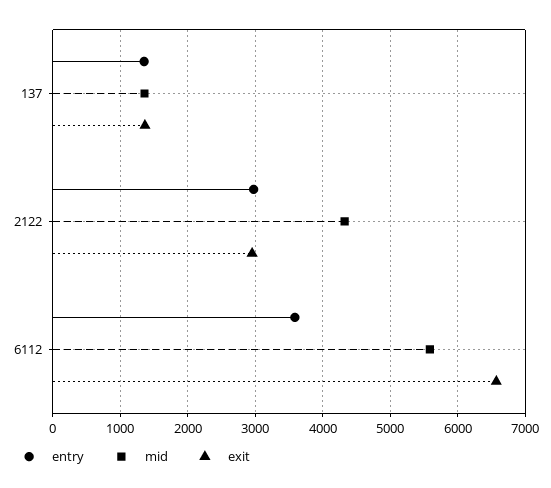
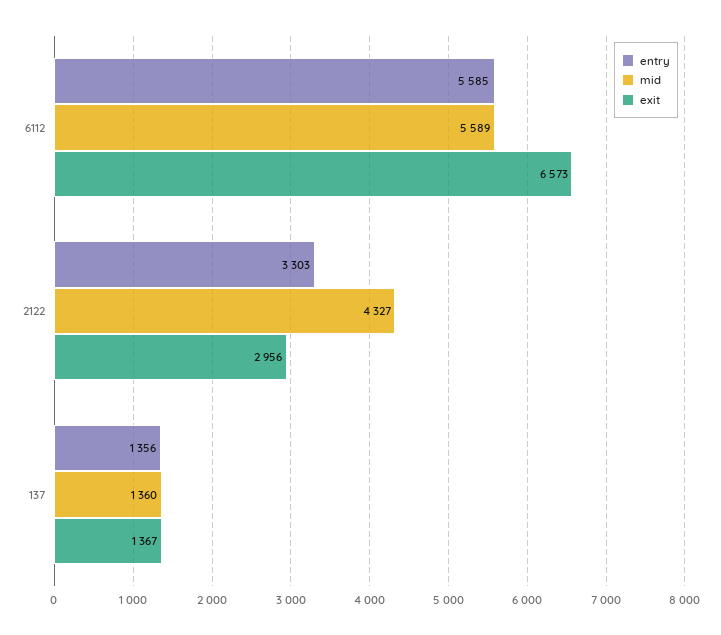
entry, 2122: 3000 -> 3303
entry, 6112: 3600 -> 5585

